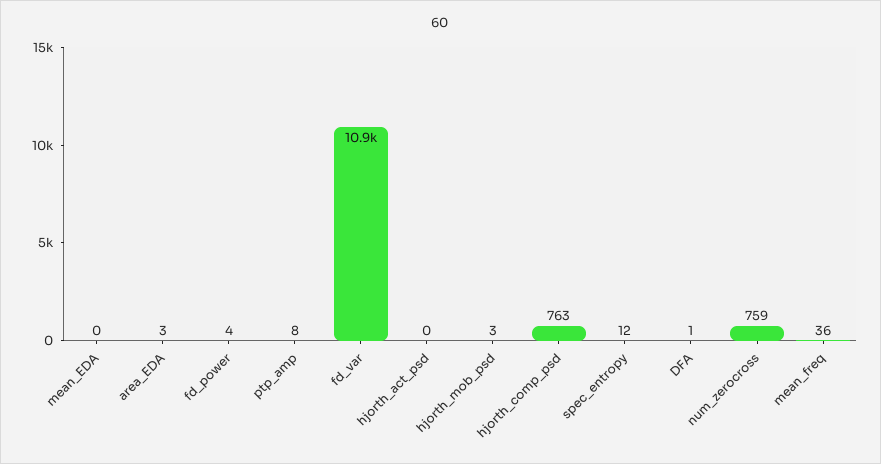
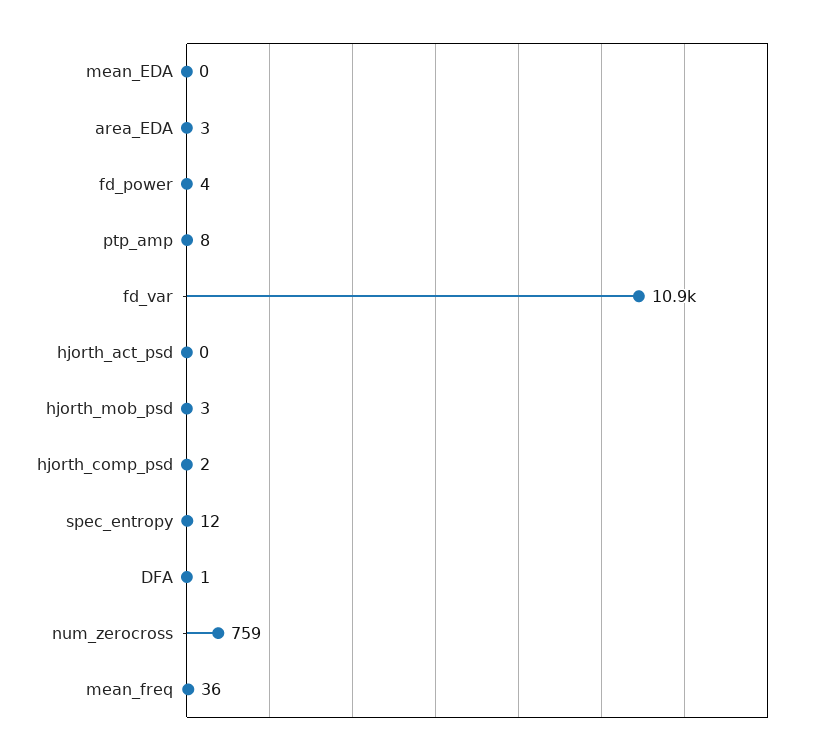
hjorth_comp_psd: 763 -> 2

